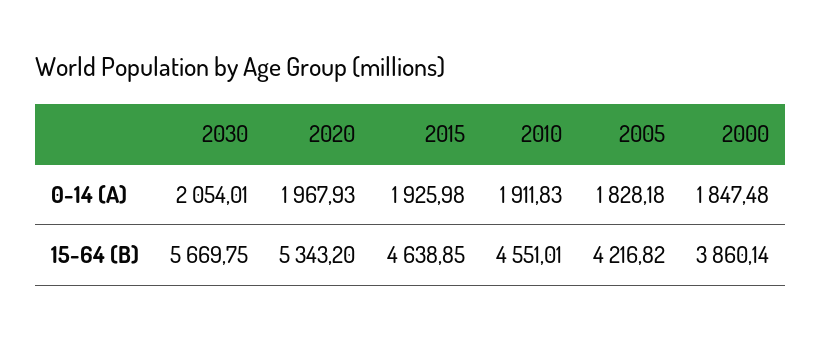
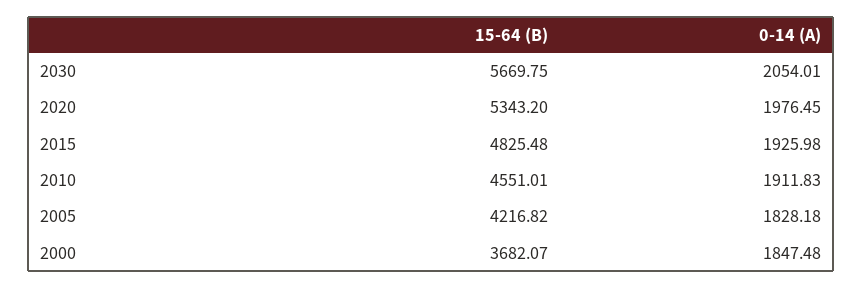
2020, 0-14 (A): 1967.93 -> 1976.45
2015, 15-64 (B): 4638.85 -> 4825.48
2000, 15-64 (B): 3860.14 -> 3682.07

